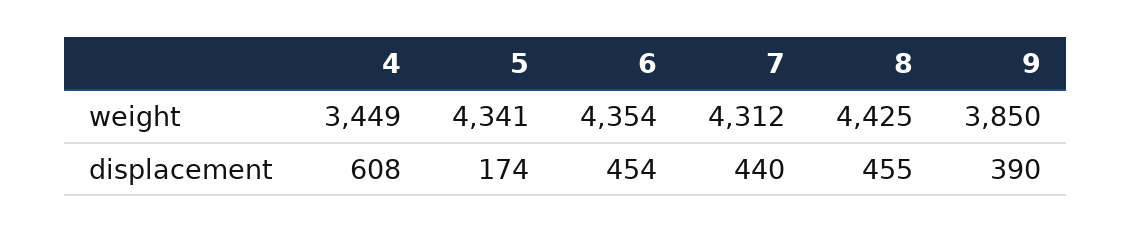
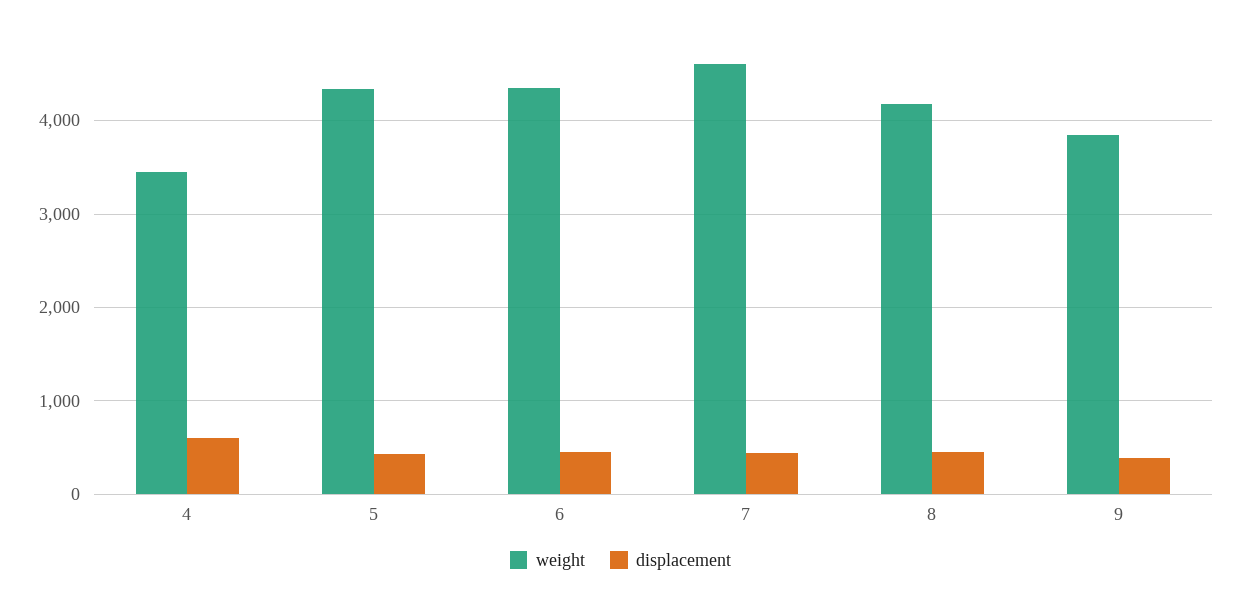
weight, 7: 4312 -> 4600
weight, 8: 4425 -> 4200
displacement, 5: 174 -> 400

